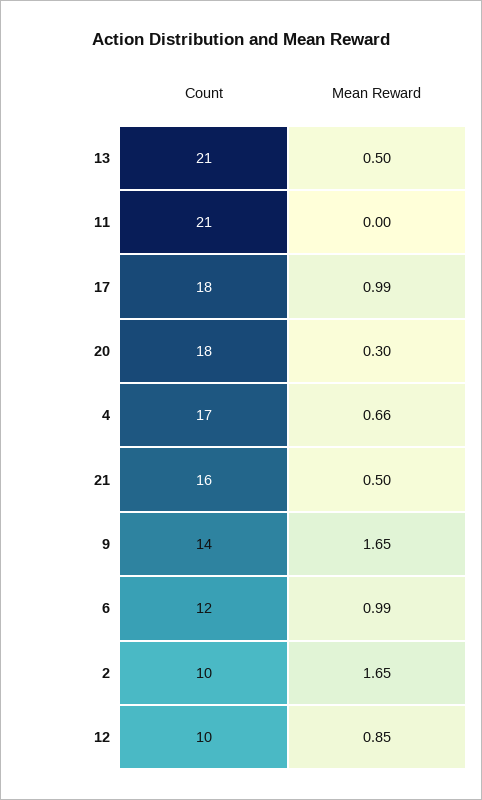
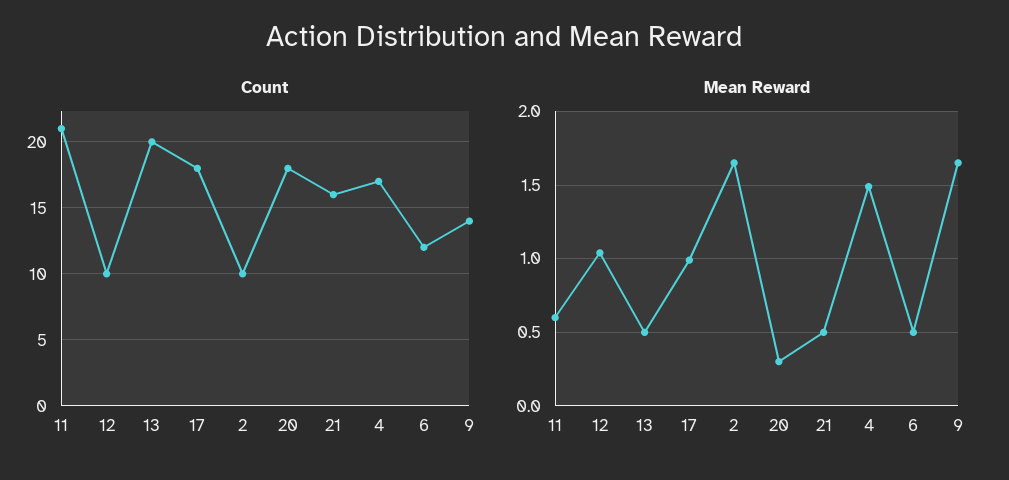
Count, 13: 21 -> 20
Mean Reward, 11: 0 -> 0.6
Mean Reward, 4: 0.66 -> 1.5
Mean Reward, 6: 0.99 -> 0.5
Mean Reward, 12: 0.85 -> 1.05

